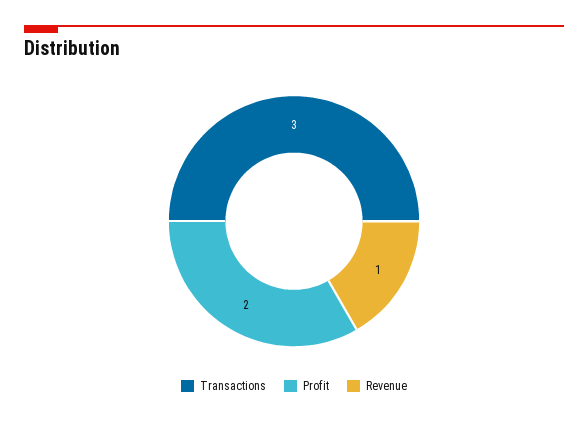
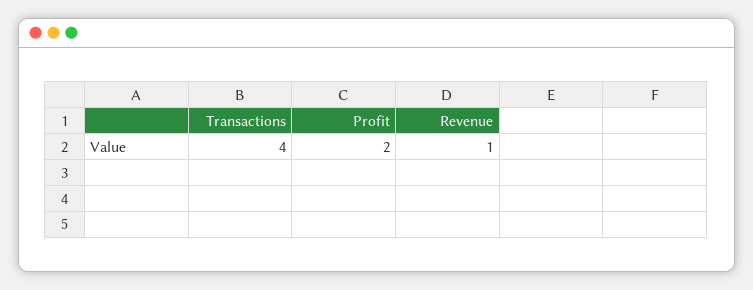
Transactions: 3 -> 4

